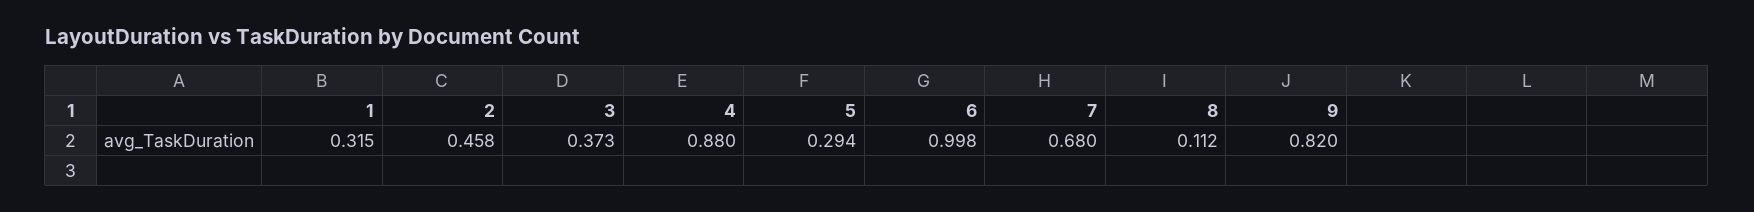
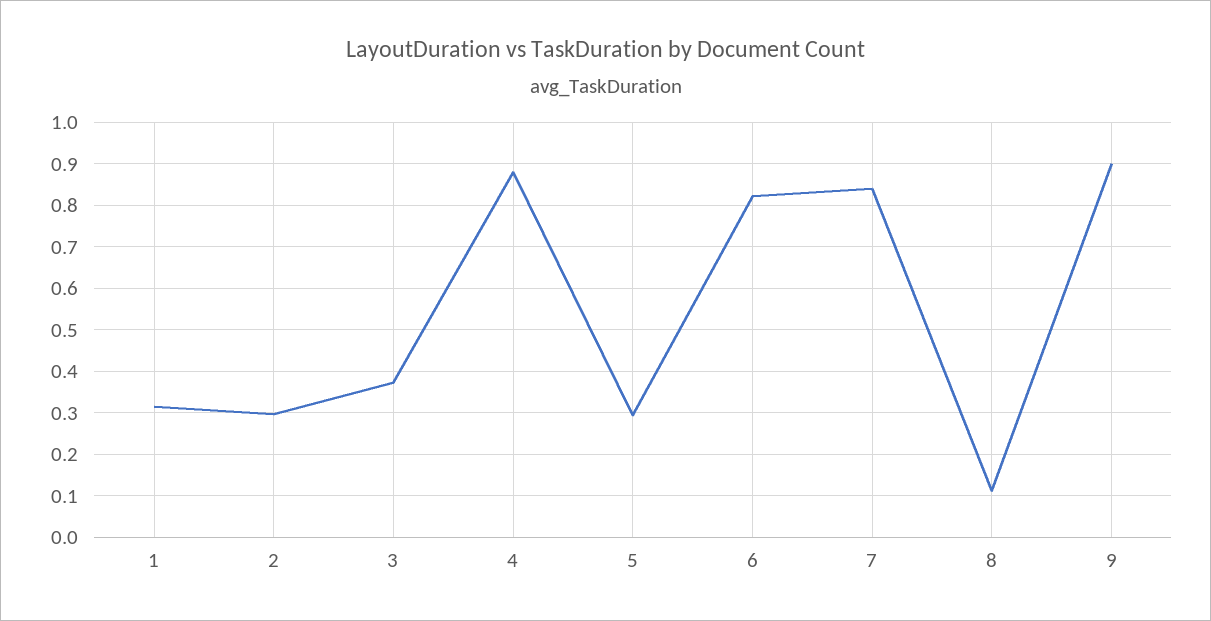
2: 0.458 -> 0.3
6: 0.998 -> 0.82
7: 0.68 -> 0.84
9: 0.82 -> 0.9

